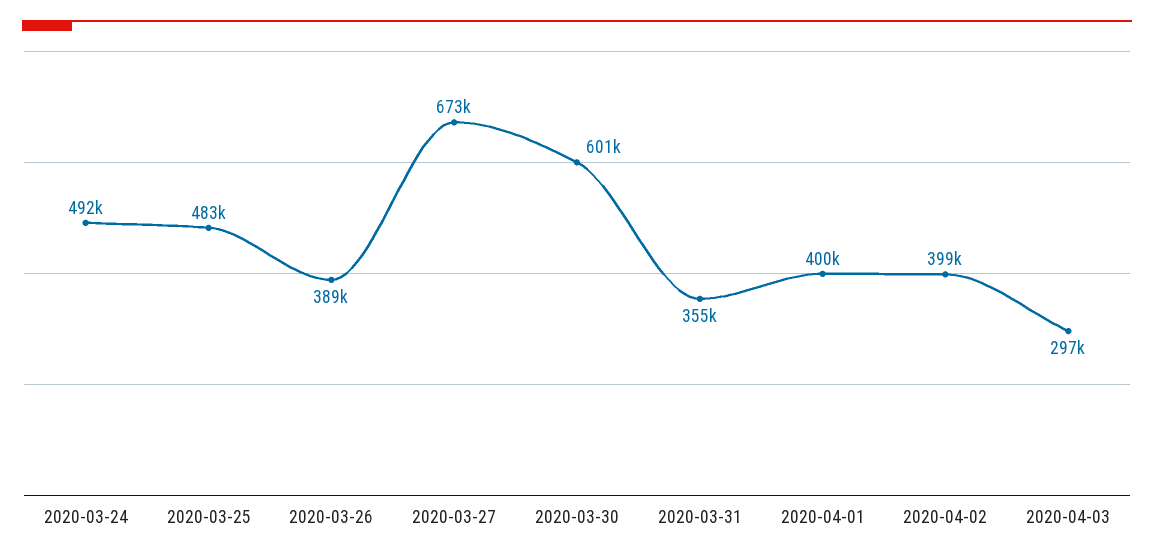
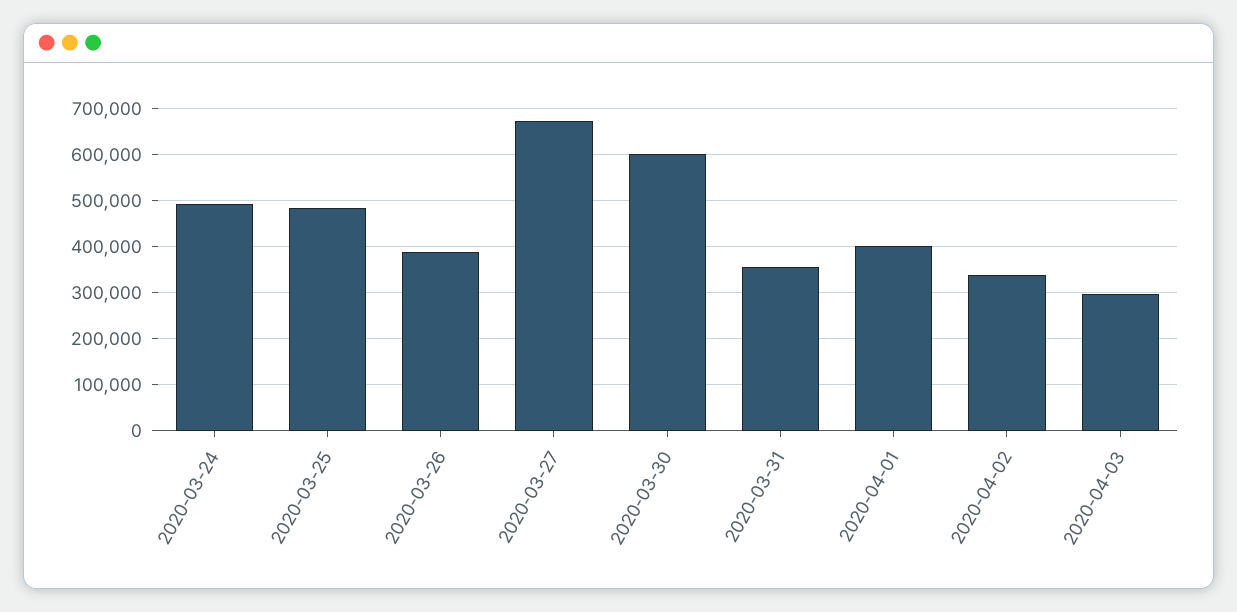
2020-04-02: 399000 -> 340000

